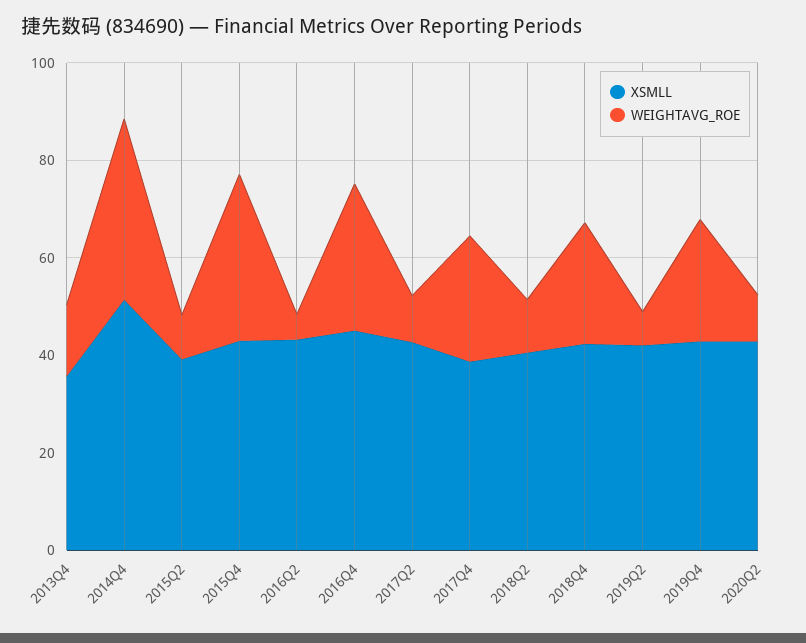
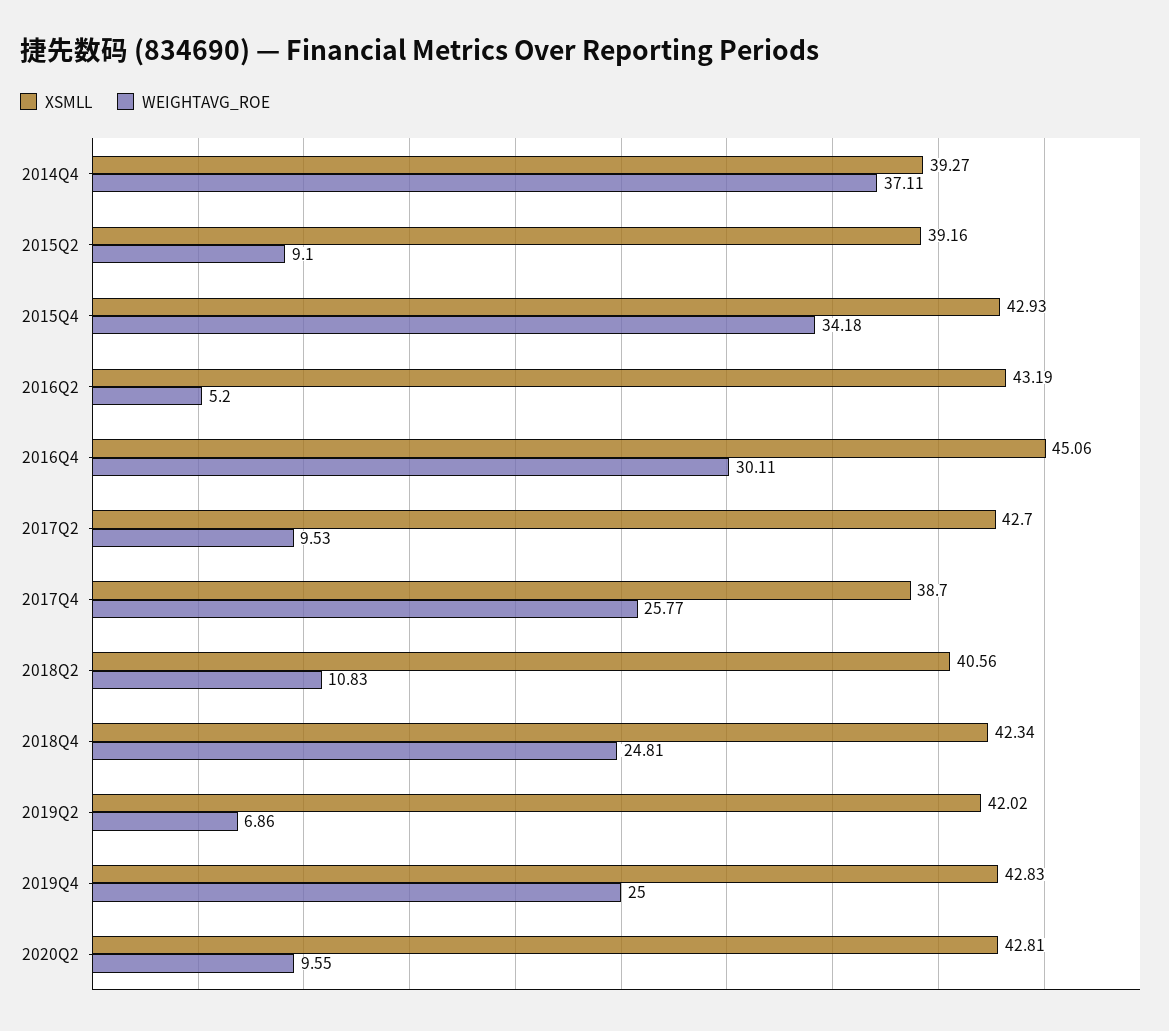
XSMLL, 2013Q4: 35 -> none
WEIGHTAVG_ROE, 2013Q4: 15 -> none
XSMLL, 2014Q4: 50 -> 39.27

